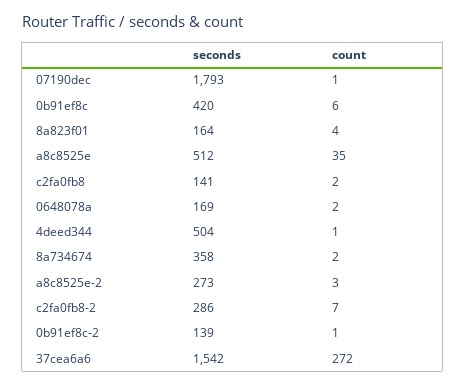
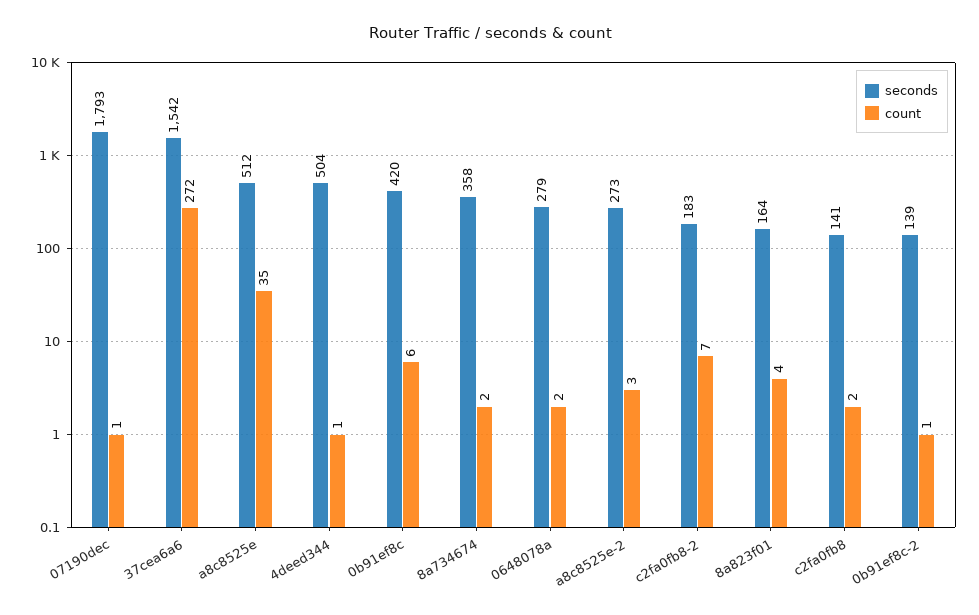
seconds, 0648078a: 169 -> 279
seconds, c2fa0fb8-2: 286 -> 183

